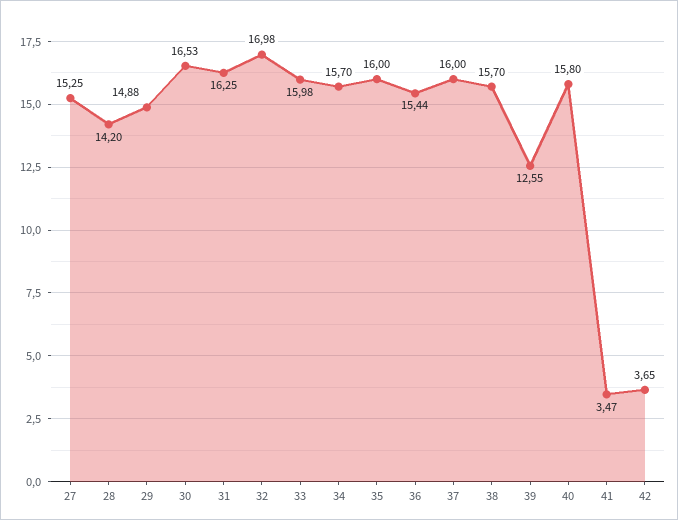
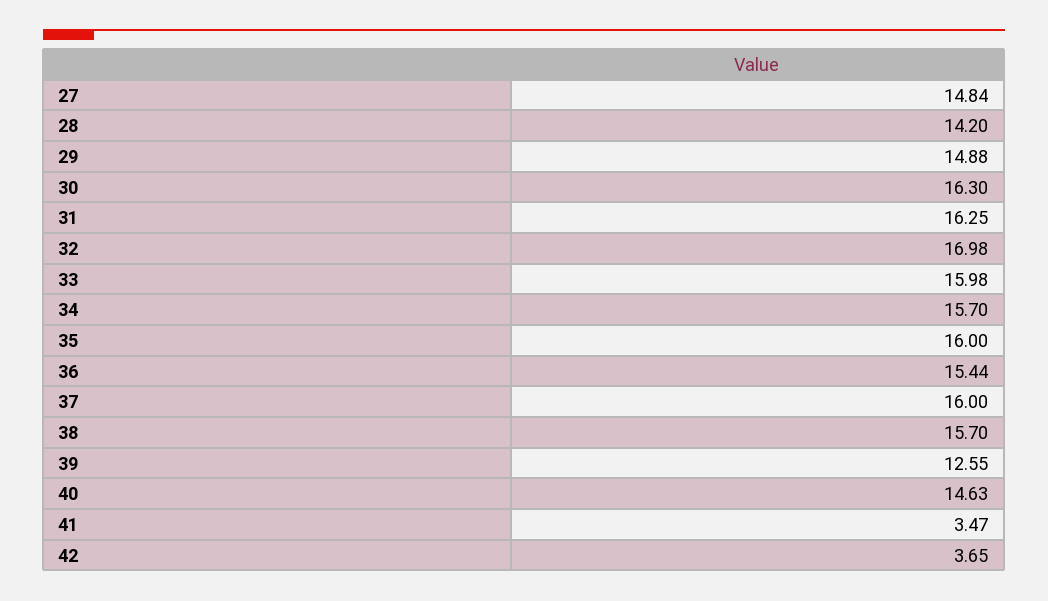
27: 15.25 -> 14.84
30: 16.53 -> 16.3
40: 15.8 -> 14.63

